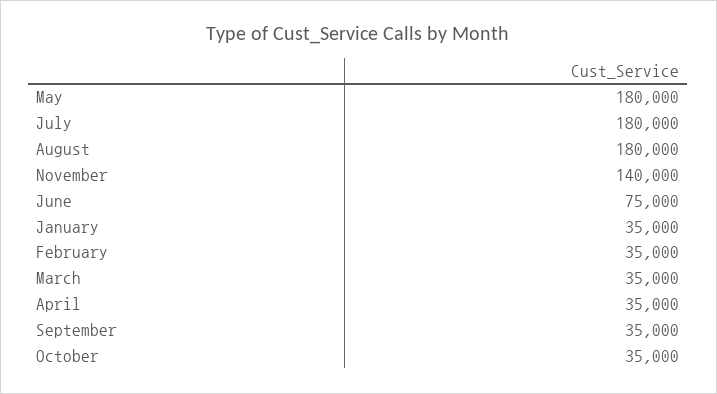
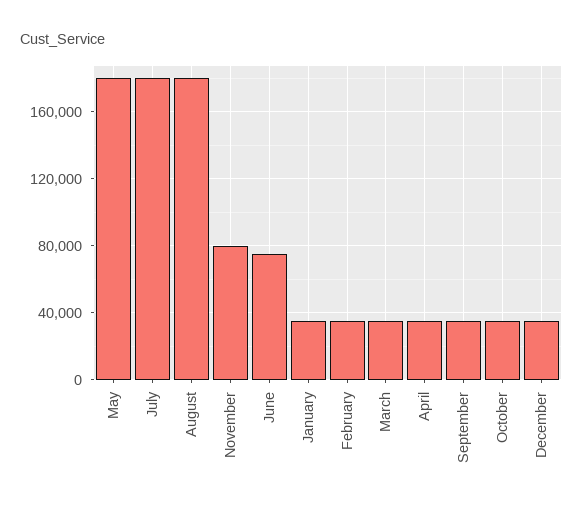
November: 140000 -> 80000
December: none -> 35000

